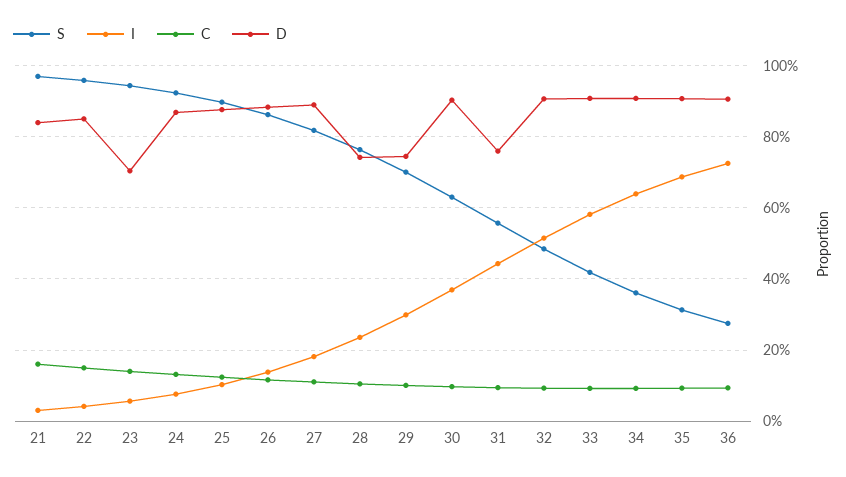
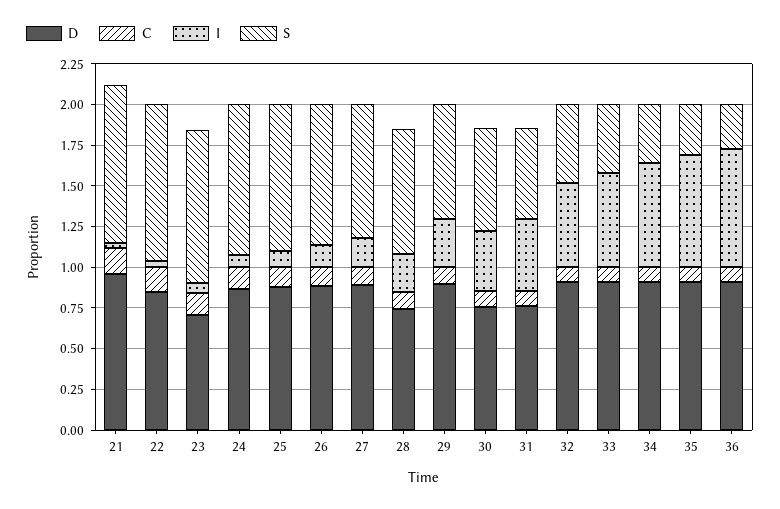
D, 21: 0.84 -> 0.95
D, 29: 0.74 -> 0.9
D, 30: 0.9 -> 0.75

